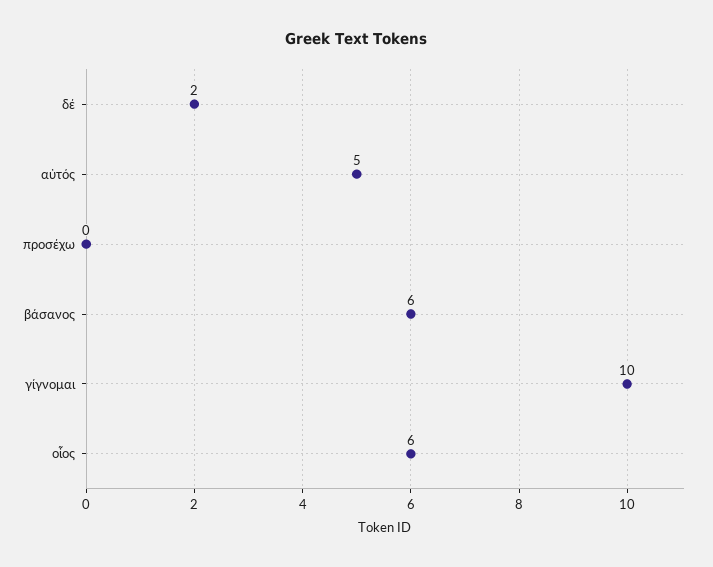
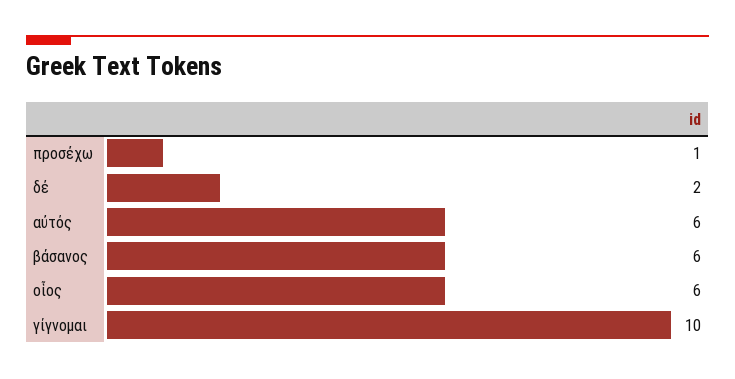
αὐτός: 5 -> 6
προσέχω: 0 -> 1

